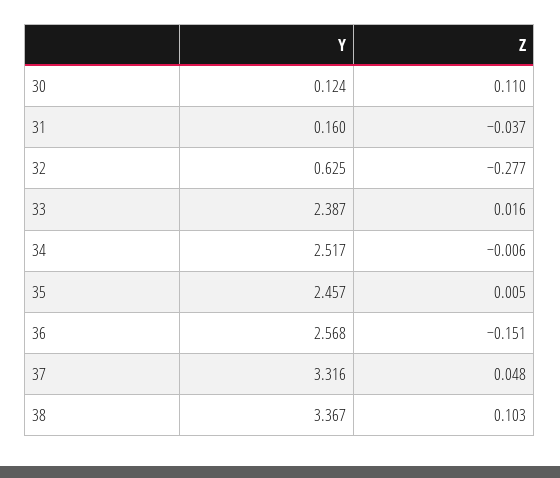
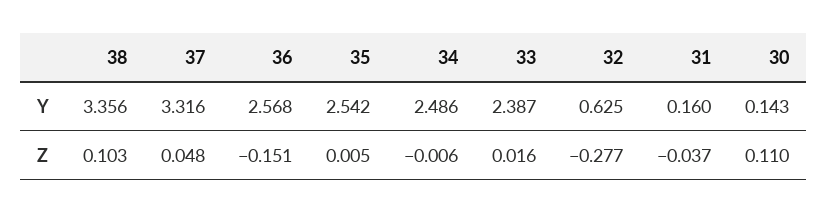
Y, 30: 0.124 -> 0.143
Y, 34: 2.517 -> 2.486
Y, 35: 2.457 -> 2.542
Y, 38: 3.367 -> 3.356

